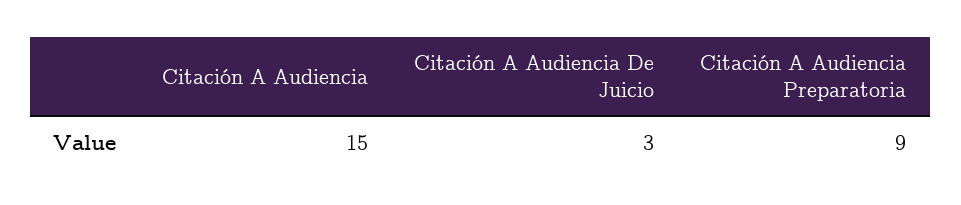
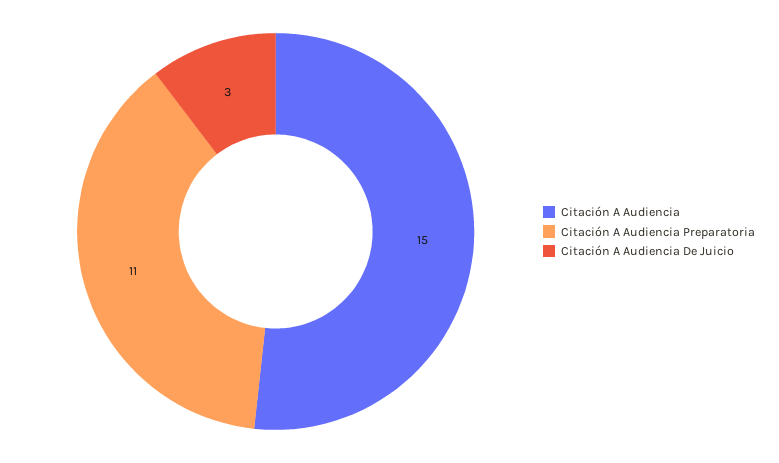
Citación A Audiencia Preparatoria: 9 -> 11

